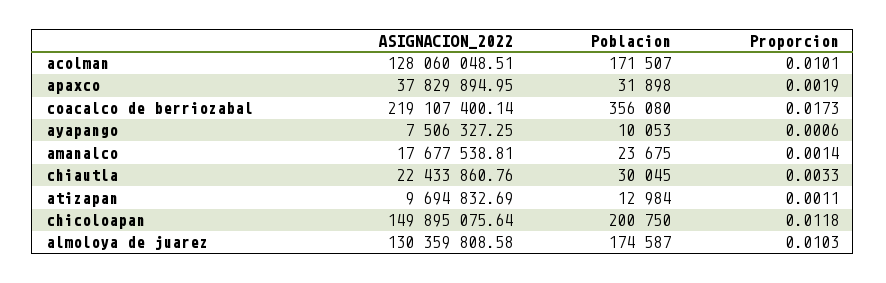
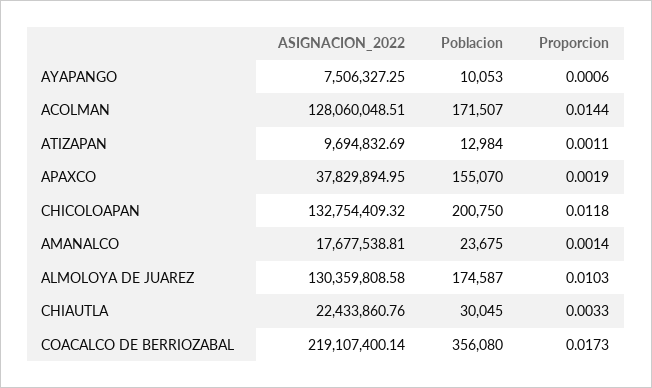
Proporcion, acolman: 0.0101 -> 0.0144
Poblacion, apaxco: 31898 -> 155070
ASIGNACION_2022, chicoloapan: 149895075.64 -> 132754409.32

